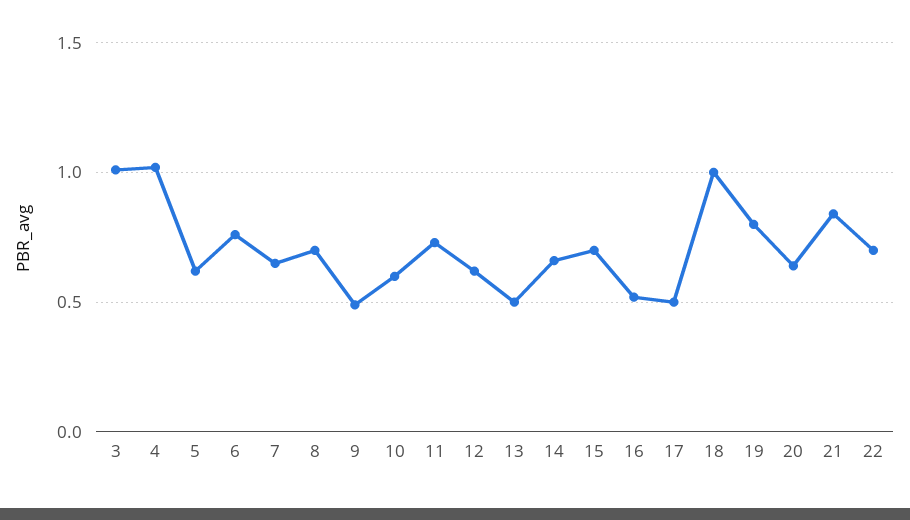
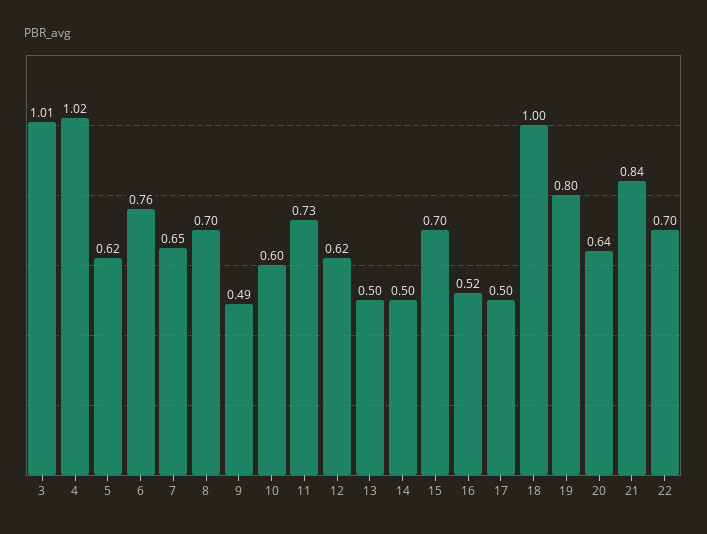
14: 0.65 -> 0.5

